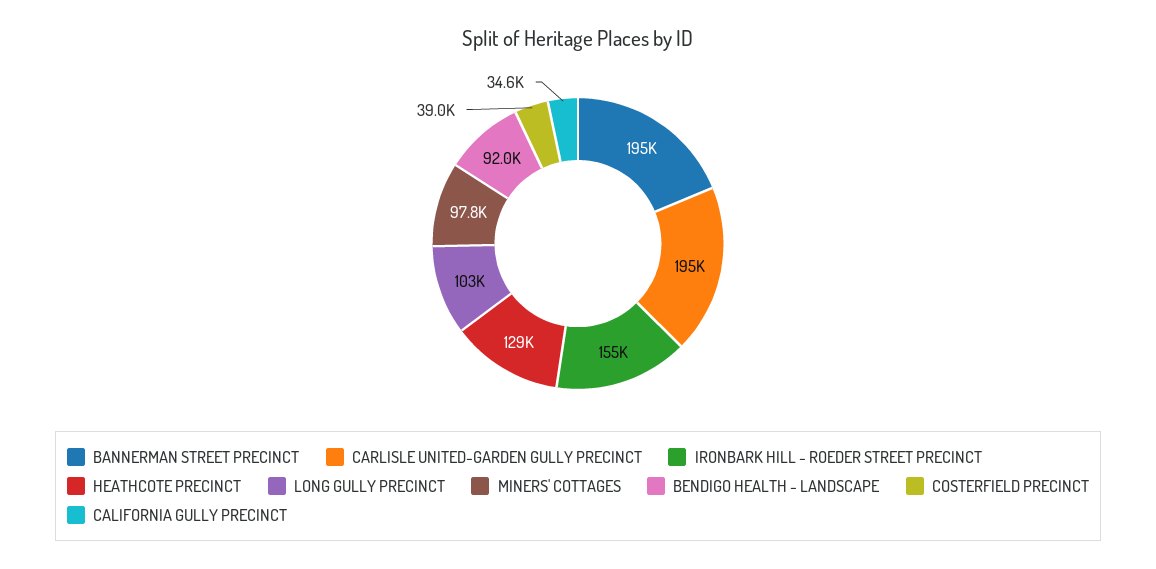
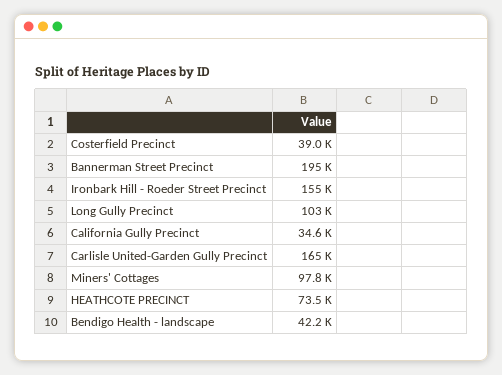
CARLISLE UNITED-GARDEN GULLY PRECINCT: 195000 -> 165000
HEATHCOTE PRECINCT: 129000 -> 73500
BENDIGO HEALTH - LANDSCAPE: 92000 -> 42200

